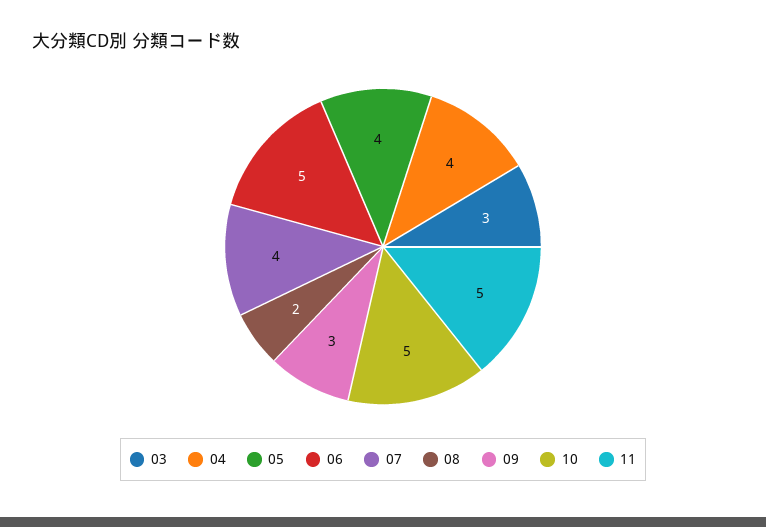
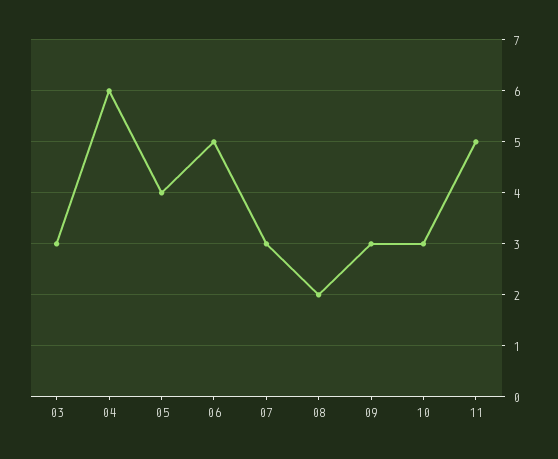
04: 4 -> 6
07: 4 -> 3
10: 5 -> 3

